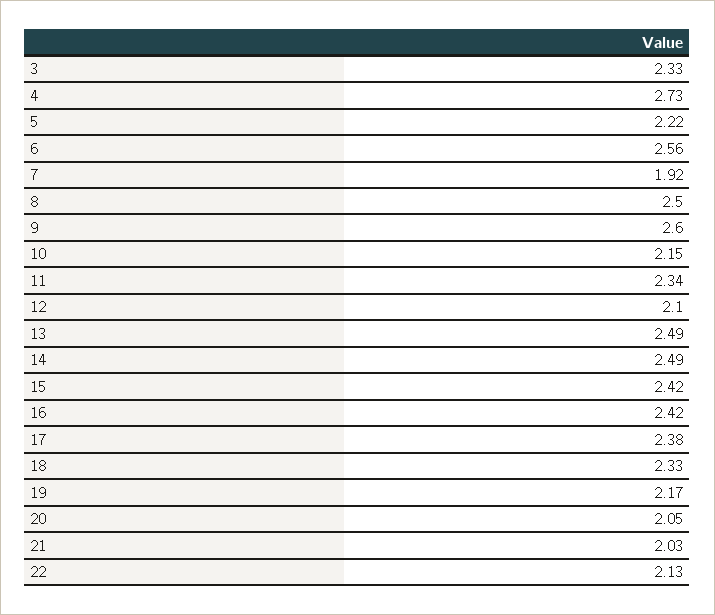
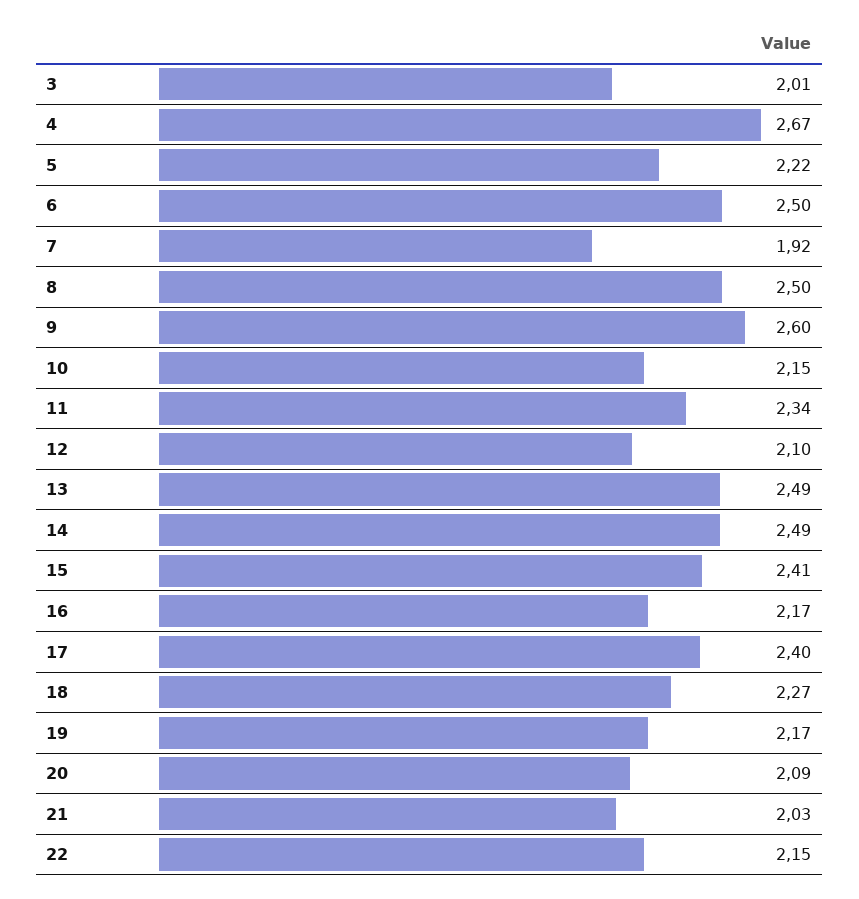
3: 2.33 -> 2.01
4: 2.73 -> 2.67
6: 2.56 -> 2.5
15: 2.42 -> 2.41
16: 2.42 -> 2.17
17: 2.38 -> 2.4
18: 2.33 -> 2.27
20: 2.05 -> 2.09
22: 2.13 -> 2.15

